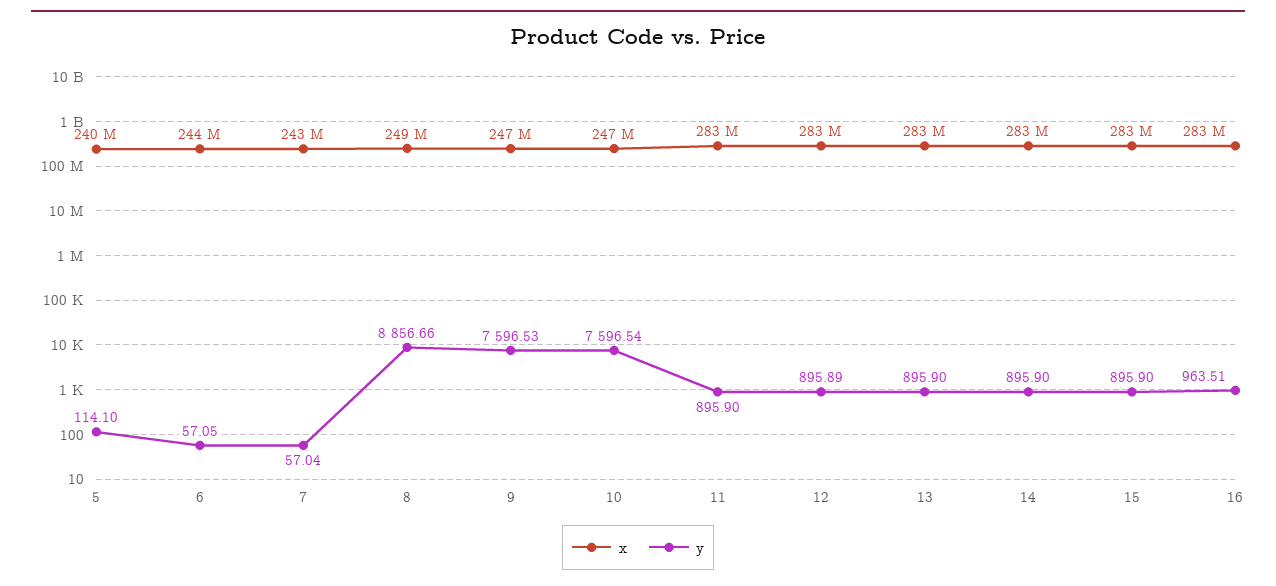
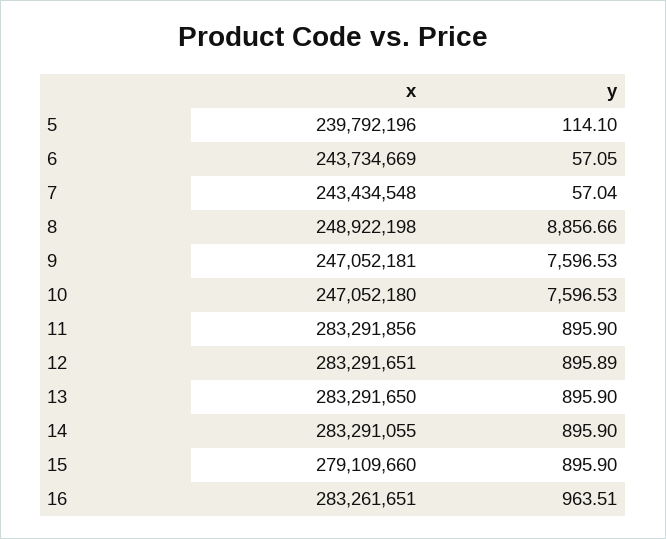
y, 10: 7596.54 -> 7596.53
x, 15: 283000000 -> 279109660

